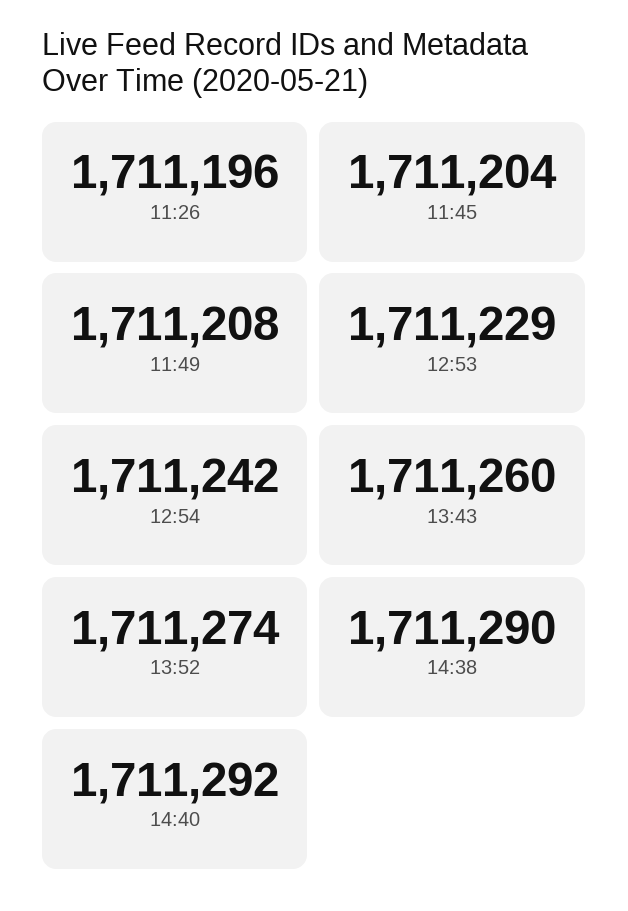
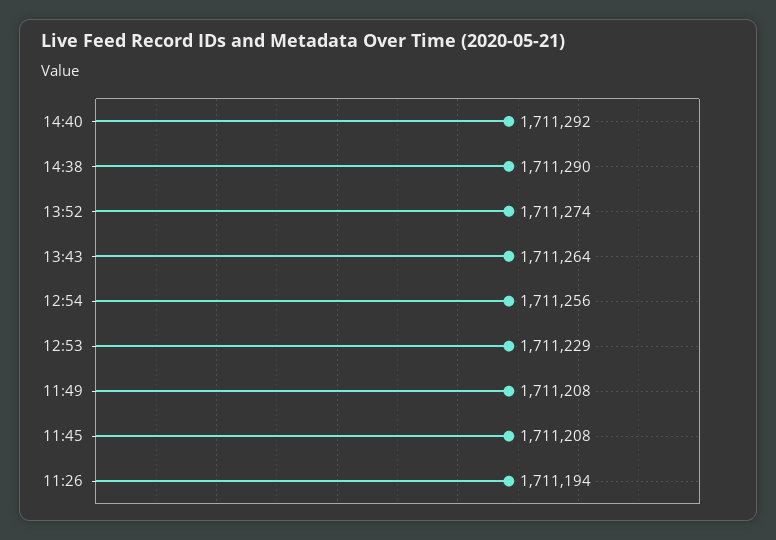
11:26: 1711196 -> 1711194
11:45: 1711204 -> 1711208
12:54: 1711242 -> 1711256
13:43: 1711260 -> 1711264

